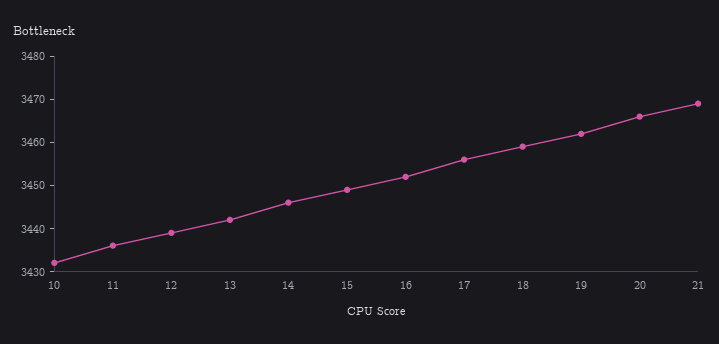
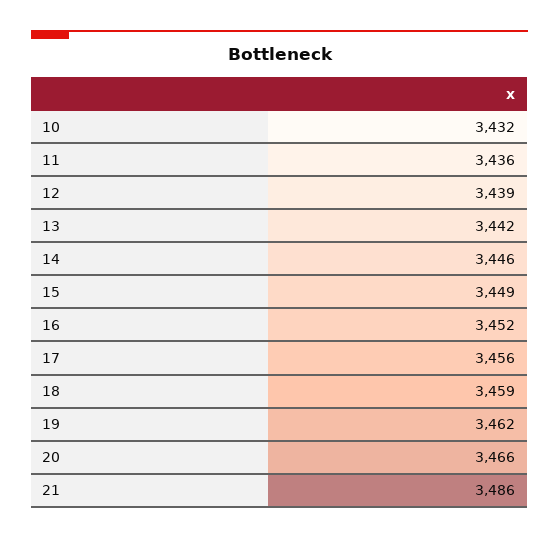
21: 3470 -> 3486

